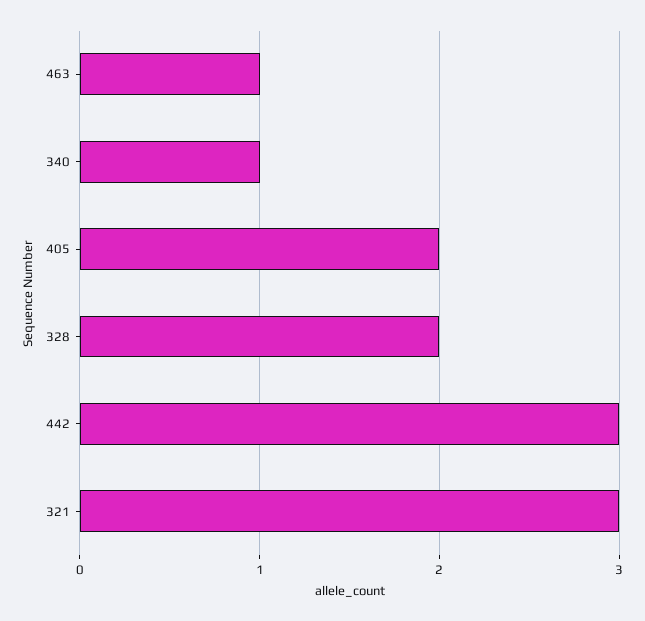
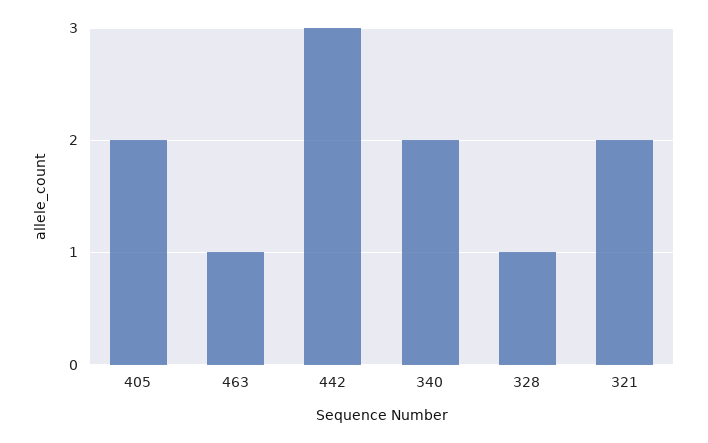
340: 1 -> 2
328: 2 -> 1
321: 3 -> 2

